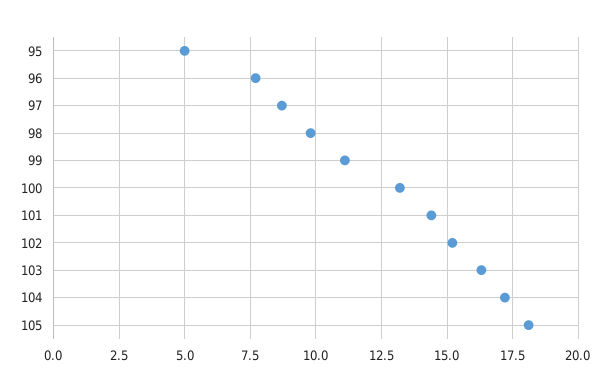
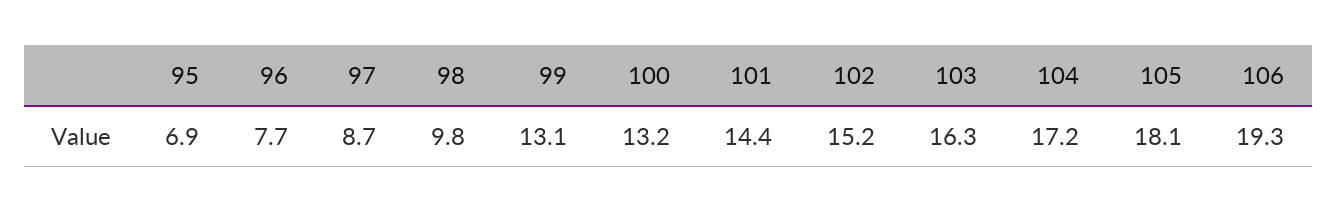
95: 5 -> 6.9
99: 11 -> 13.1
106: none -> 19.3

